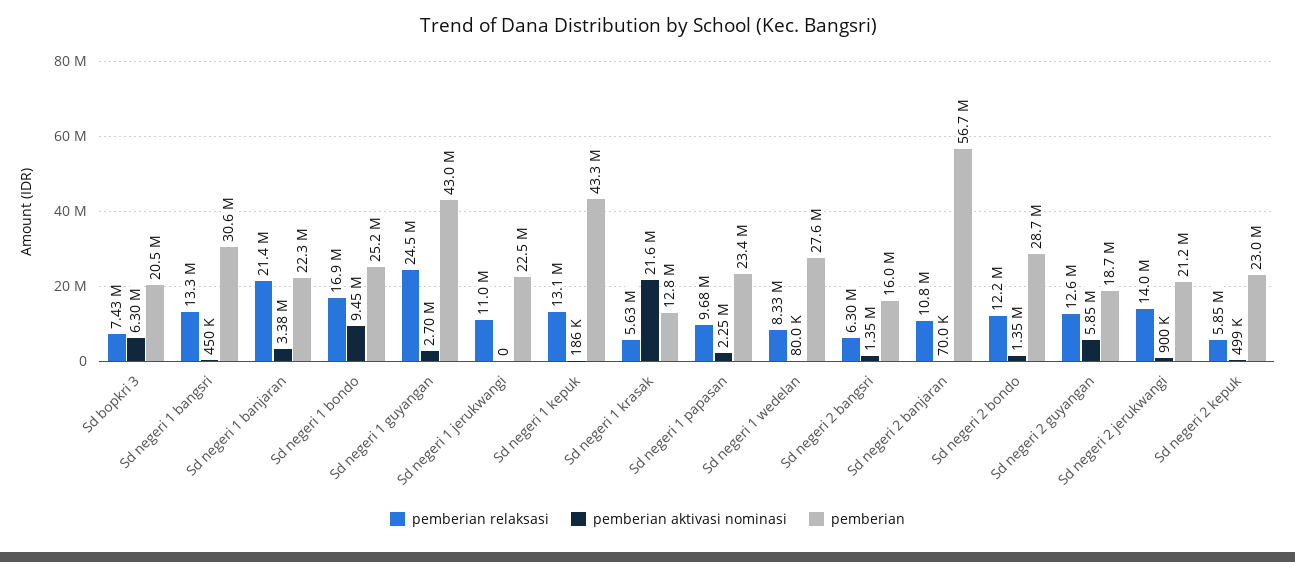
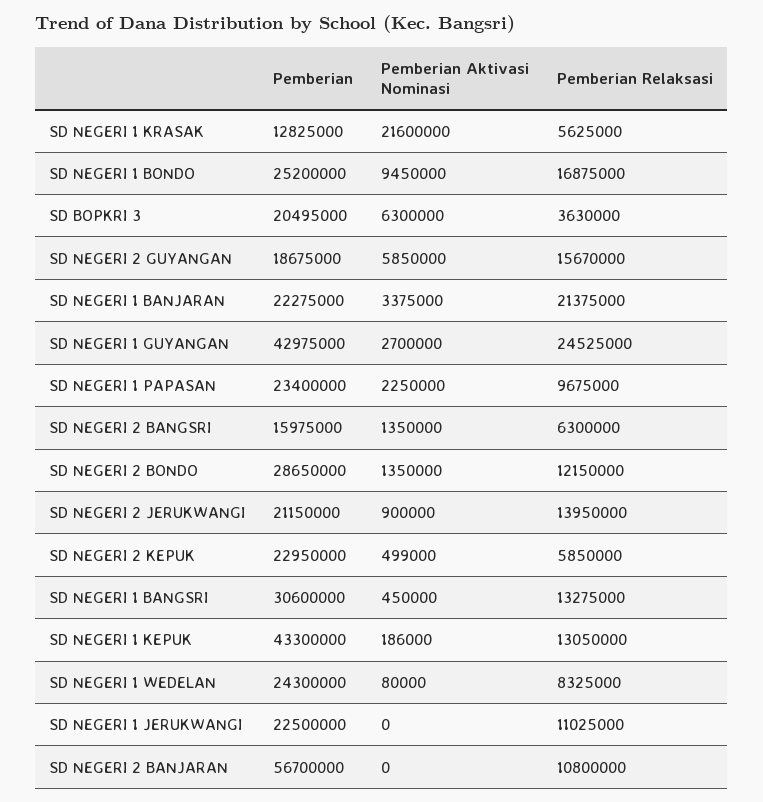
pemberian relaksasi, Sd bopkri 3: 7430000 -> 3630000
pemberian, Sd negeri 1 wedelan: 27600000 -> 24300000
pemberian aktivasi nominasi, Sd negeri 2 banjaran: 70000 -> 0
pemberian relaksasi, Sd negeri 2 guyangan: 12600000 -> 15670000

